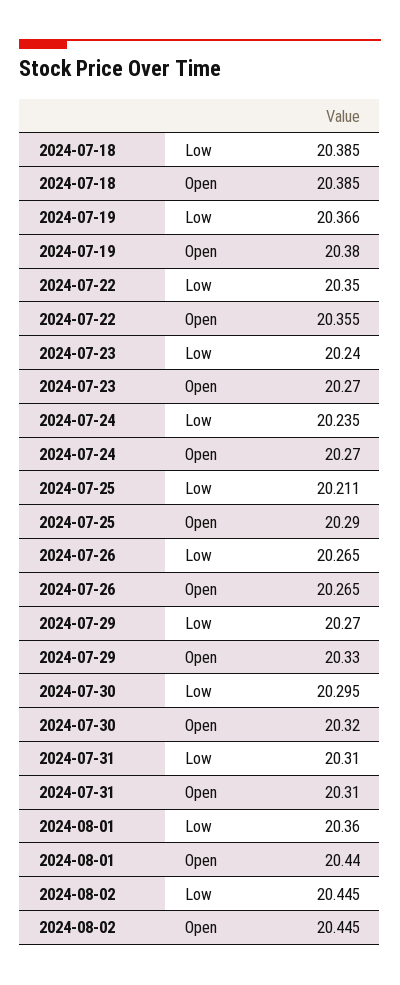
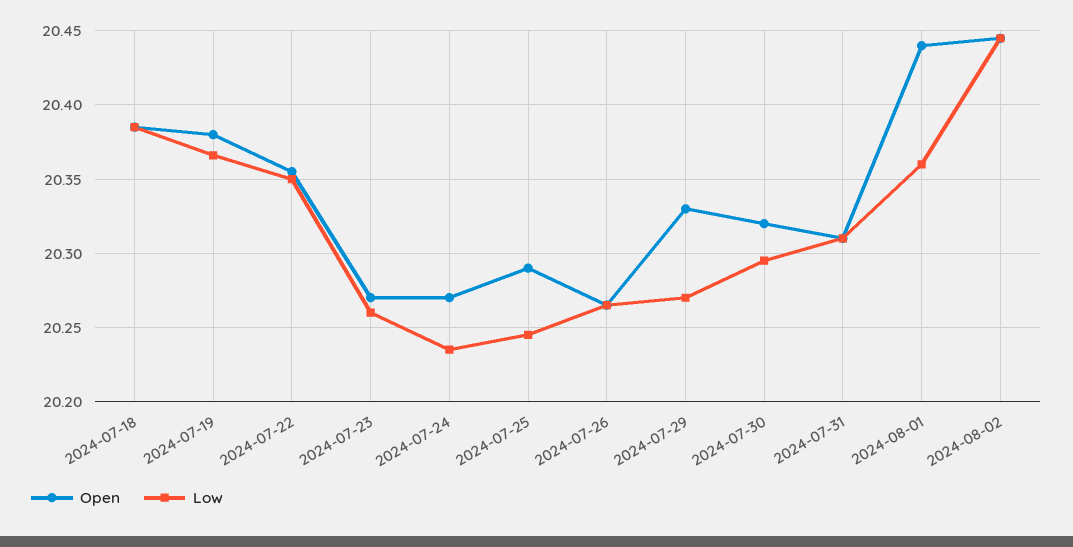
Low, 2024-07-23: 20.24 -> 20.26
Low, 2024-07-25: 20.211 -> 20.245

